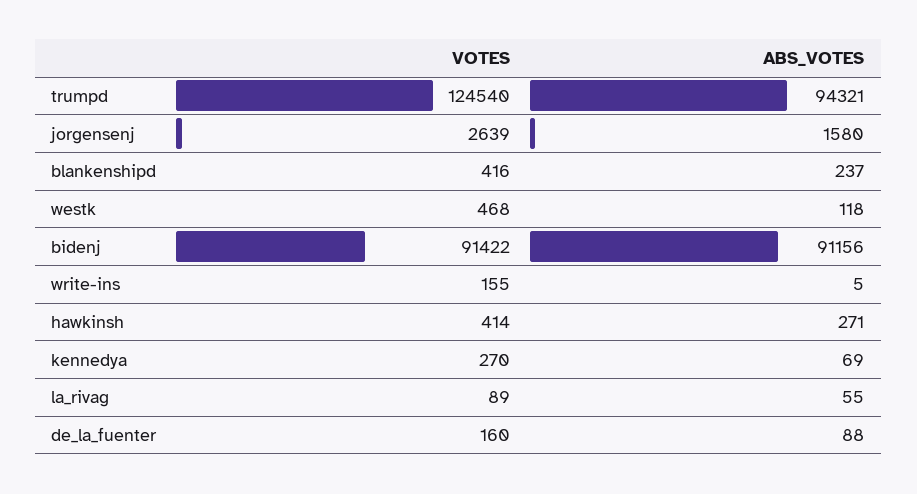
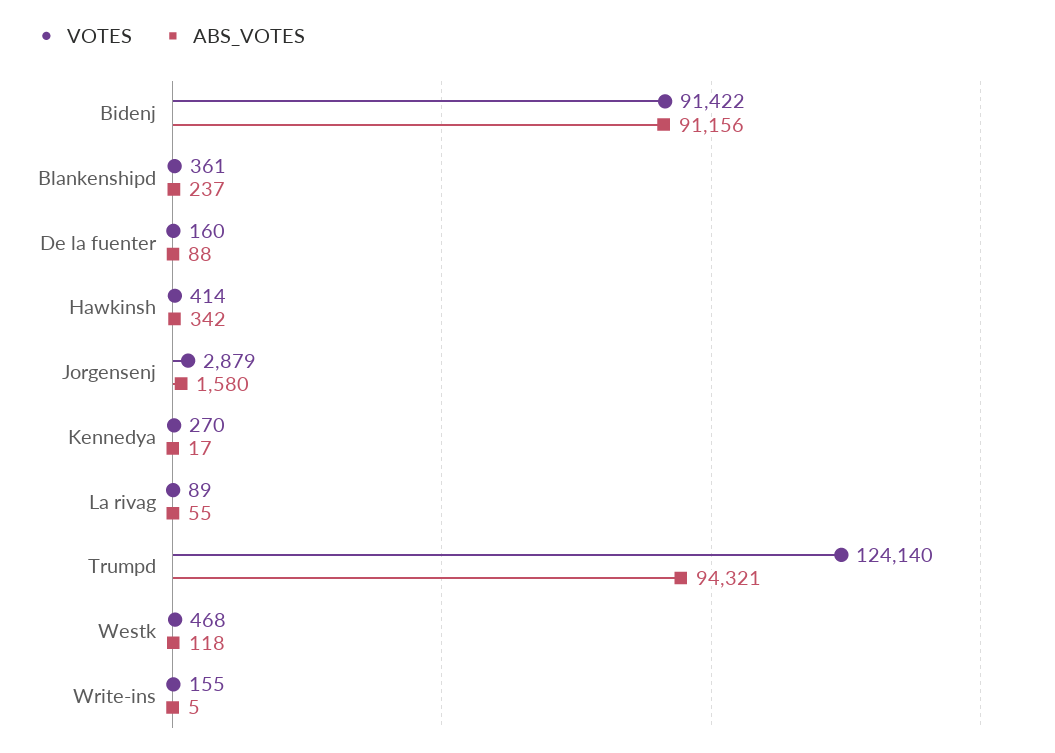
VOTES, trumpd: 124540 -> 124140
VOTES, jorgensenj: 2639 -> 2879
VOTES, blankenshipd: 416 -> 361
ABS_VOTES, hawkinsh: 271 -> 342
ABS_VOTES, kennedya: 69 -> 17

